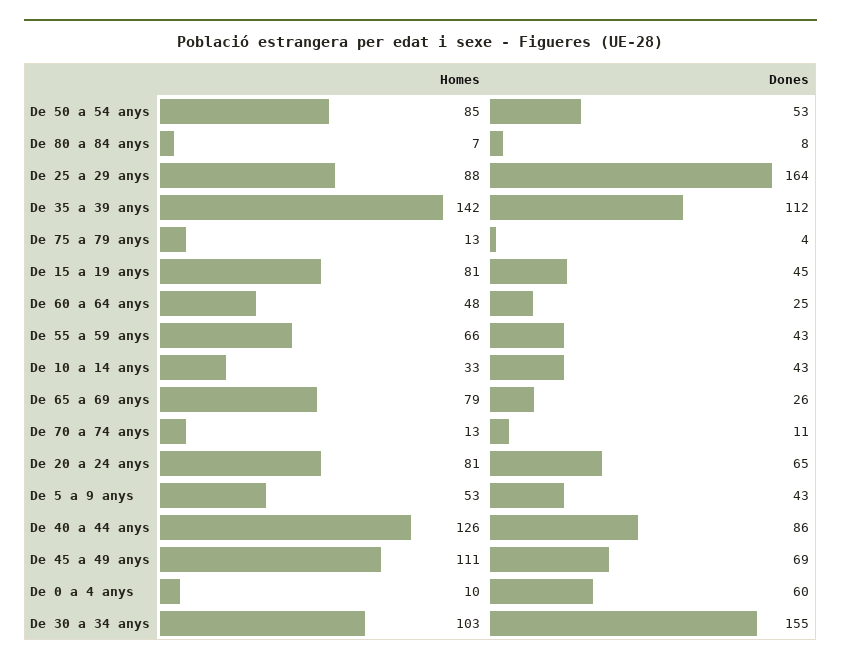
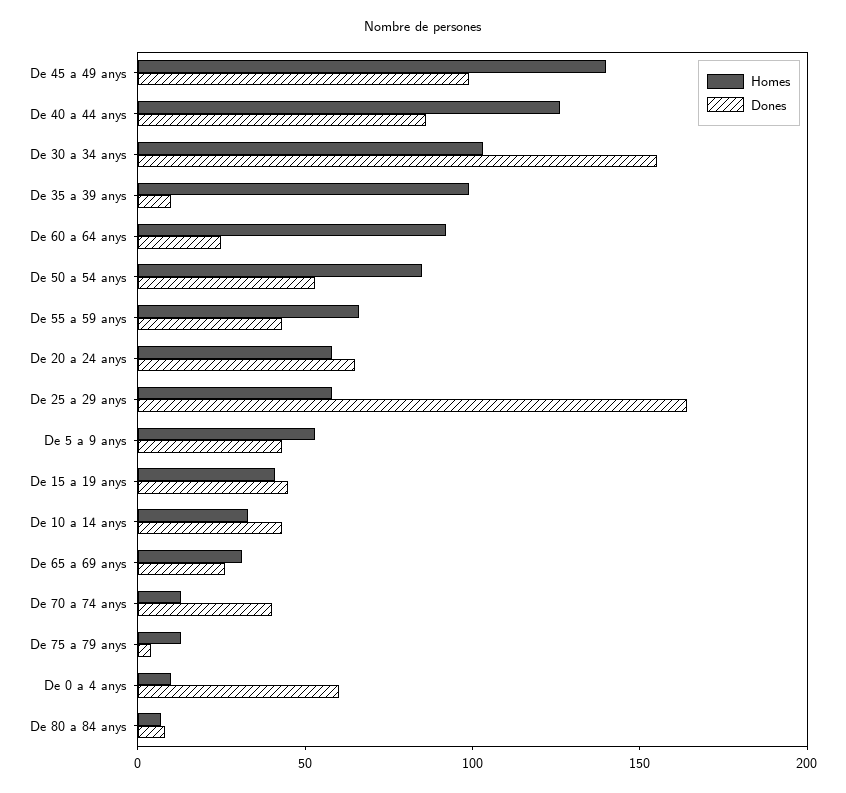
Homes, De 25 a 29 anys: 88 -> 60
Homes, De 35 a 39 anys: 142 -> 100
Dones, De 35 a 39 anys: 112 -> 10
Homes, De 15 a 19 anys: 81 -> 40
Homes, De 60 a 64 anys: 48 -> 90
Homes, De 65 a 69 anys: 79 -> 30
Dones, De 70 a 74 anys: 11 -> 40
Homes, De 20 a 24 anys: 81 -> 60
Homes, De 45 a 49 anys: 111 -> 140
Dones, De 45 a 49 anys: 69 -> 100

